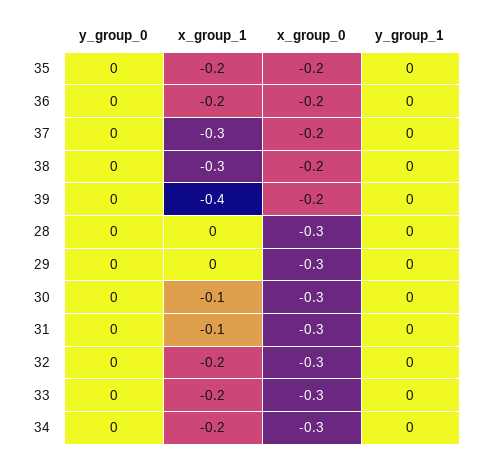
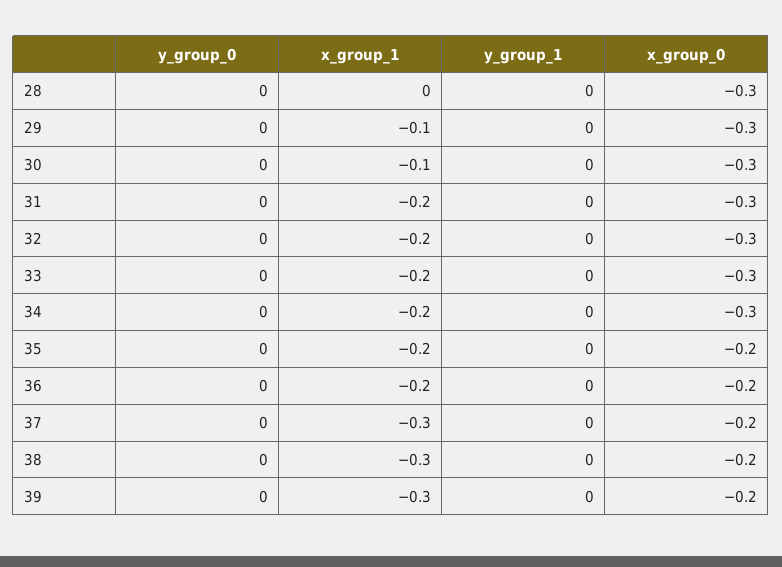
x_group_1, 39: -0.4 -> -0.3
x_group_1, 29: 0 -> -0.1
x_group_1, 31: -0.1 -> -0.2

